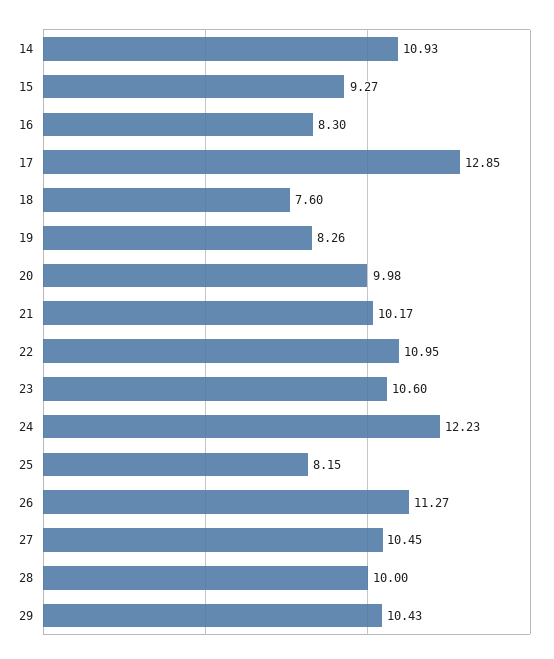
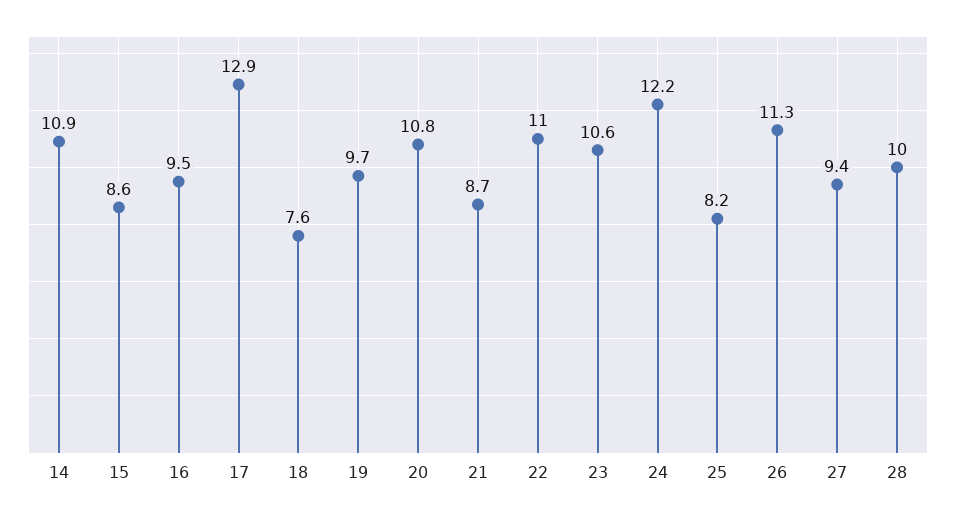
15: 9.27 -> 8.6
16: 8.3 -> 9.5
19: 8.26 -> 9.7
20: 9.98 -> 10.8
21: 10.17 -> 8.7
27: 10.45 -> 9.4
29: 10.43 -> none

